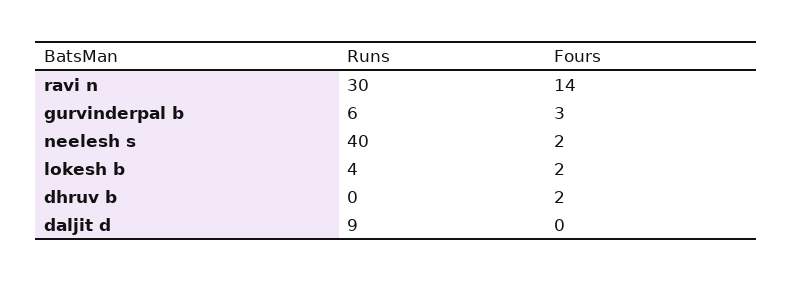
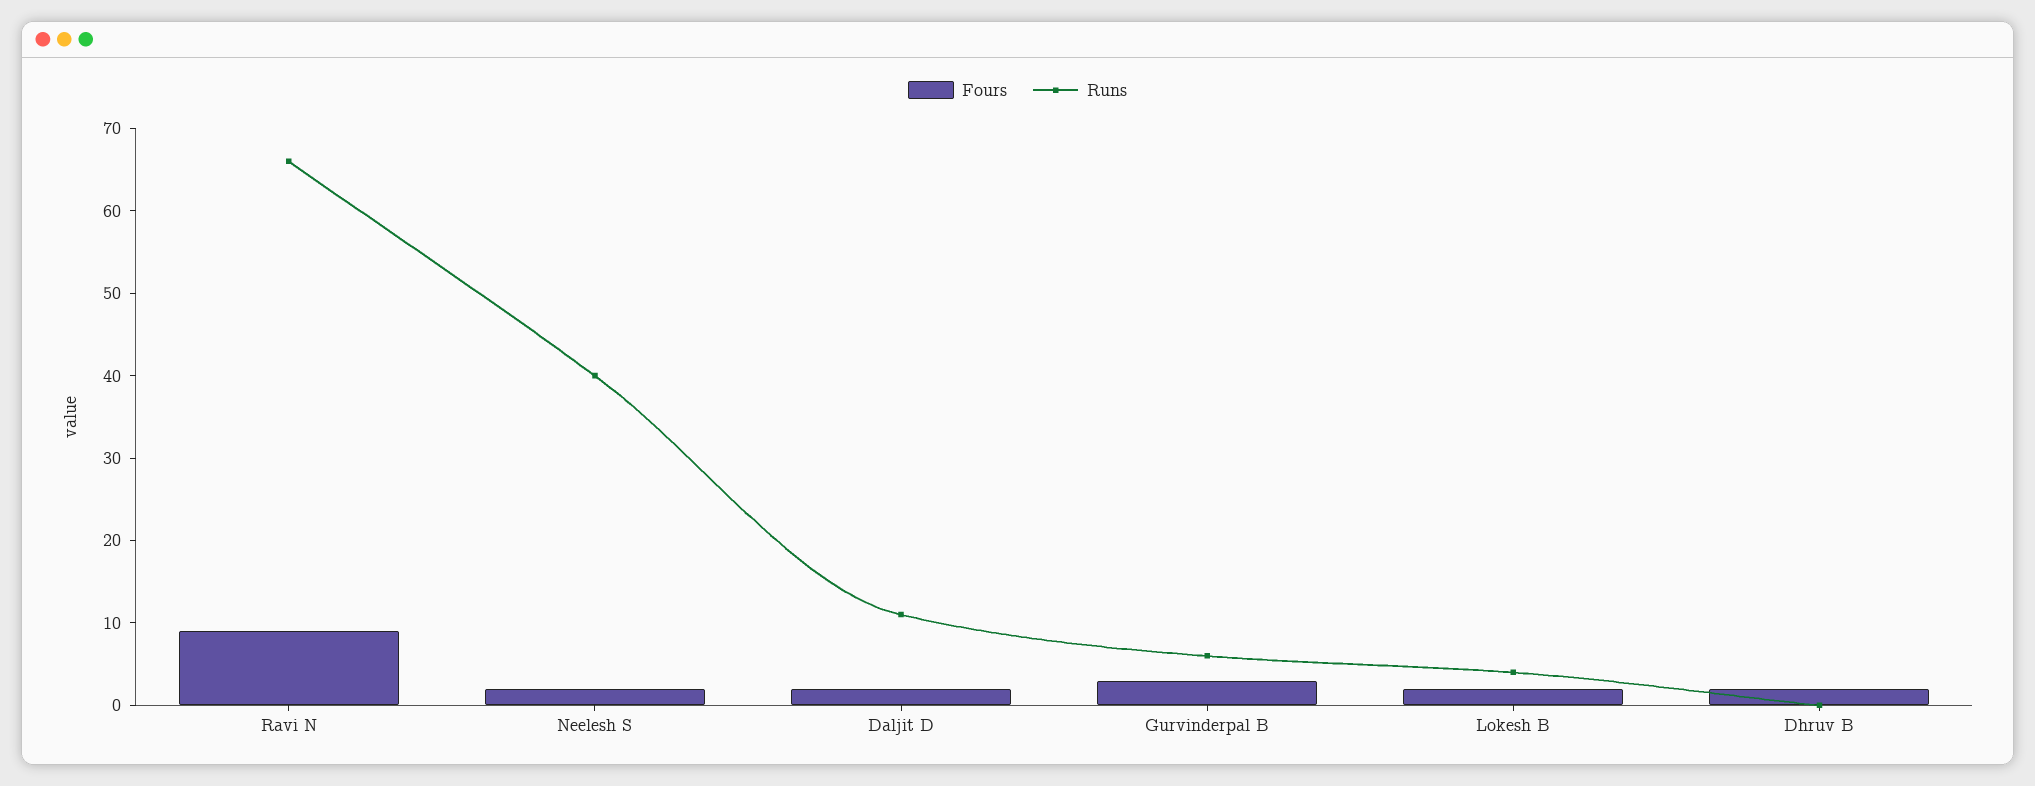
Runs, ravi n: 30 -> 66
Fours, ravi n: 14 -> 9
Runs, daljit d: 9 -> 11
Fours, daljit d: 0 -> 2

